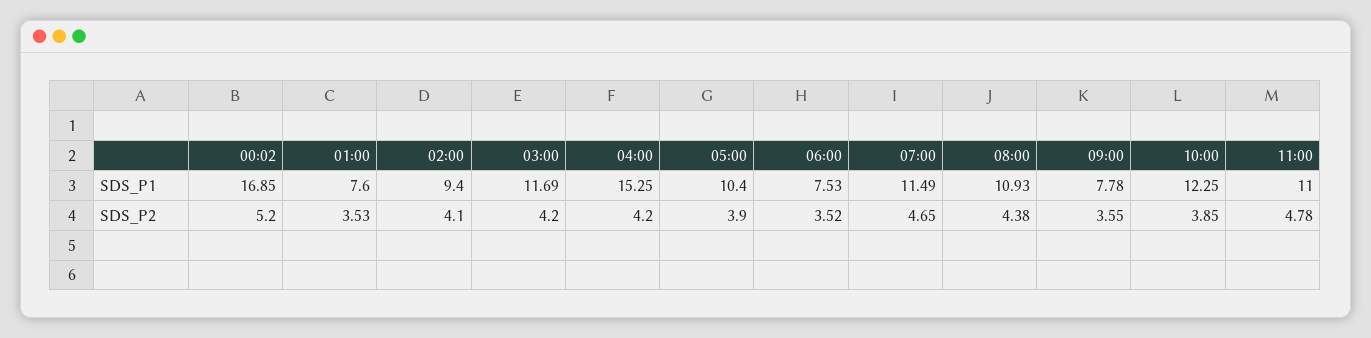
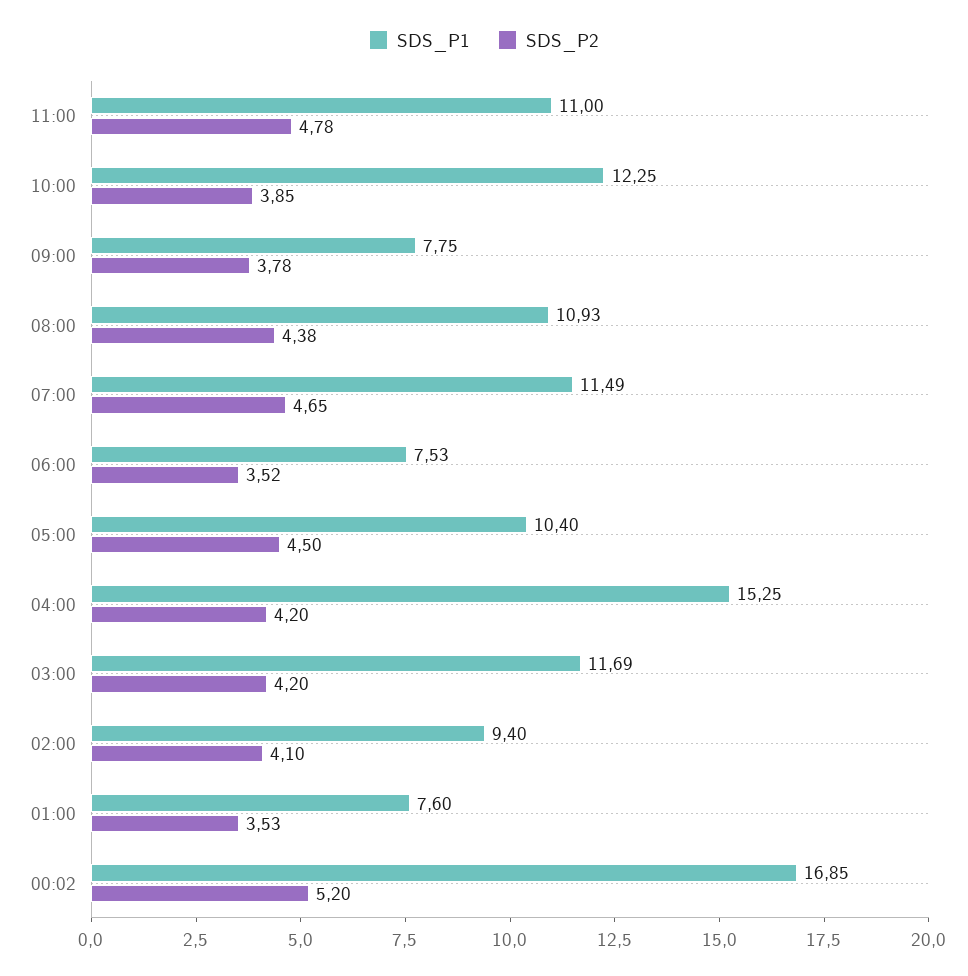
SDS_P1, 09:00: 7.78 -> 7.75
SDS_P2, 05:00: 3.9 -> 4.5
SDS_P2, 09:00: 3.55 -> 3.78

